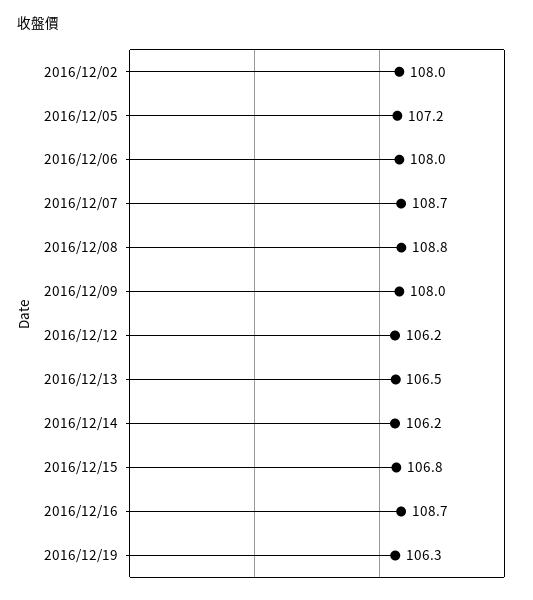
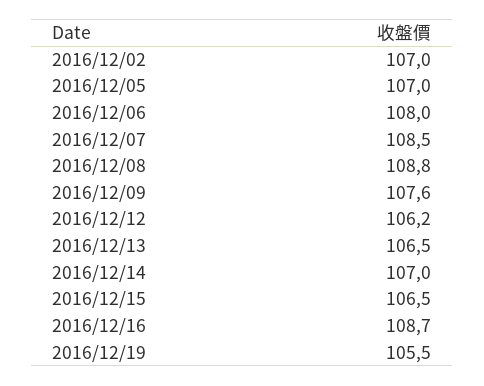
2016/12/02: 108 -> 107
2016/12/05: 107.2 -> 107
2016/12/07: 108.7 -> 108.5
2016/12/09: 108 -> 107.6
2016/12/14: 106.2 -> 107
2016/12/15: 106.8 -> 106.5
2016/12/19: 106.3 -> 105.5

